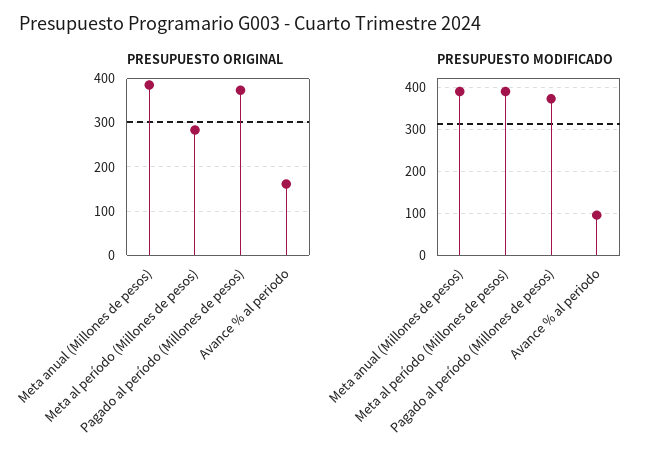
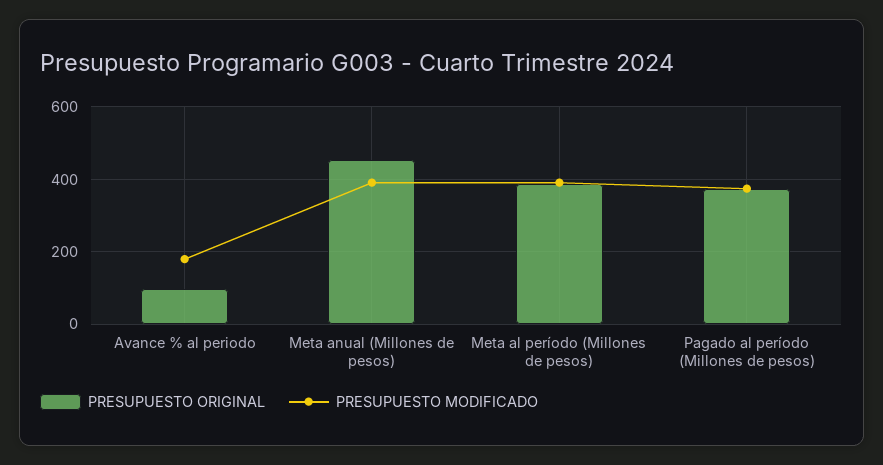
PRESUPUESTO ORIGINAL, Meta anual (Millones de pesos): 380 -> 460
PRESUPUESTO ORIGINAL, Meta al período (Millones de pesos): 280 -> 380
PRESUPUESTO ORIGINAL, Avance % al periodo: 160 -> 100
PRESUPUESTO MODIFICADO, Avance % al periodo: 100 -> 180

